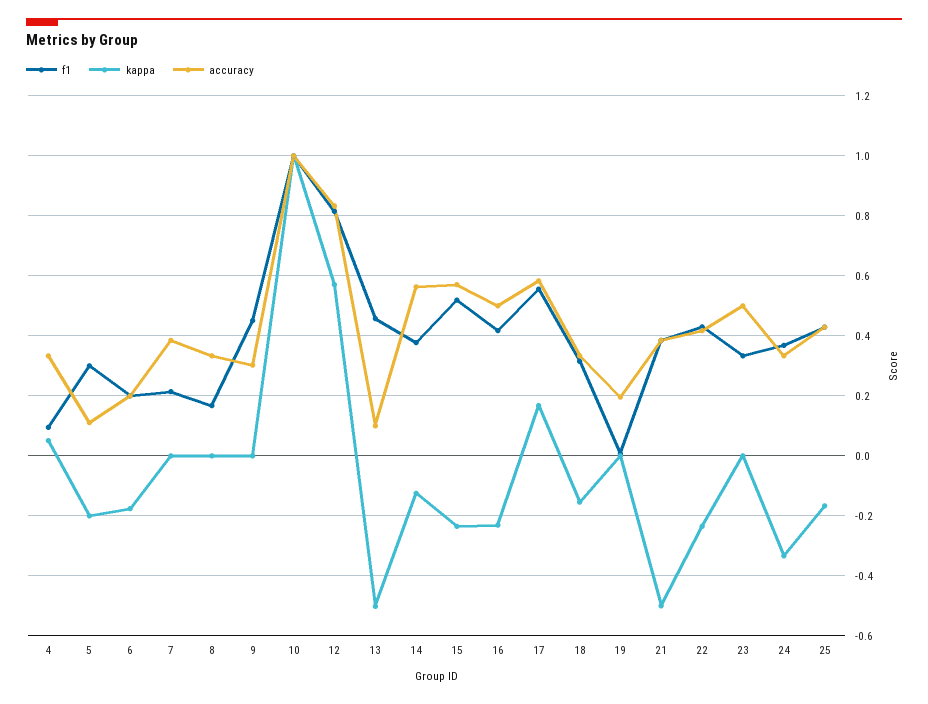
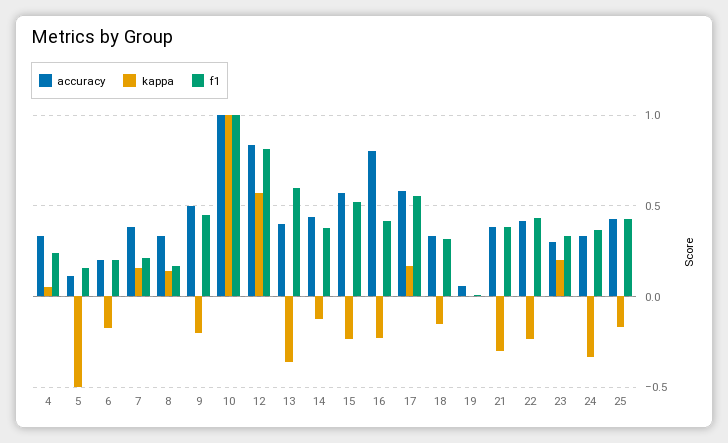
f1, 4: 0.1 -> 0.25
f1, 5: 0.3 -> 0.15
kappa, 5: -0.2 -> -0.5
kappa, 7: 0 -> 0.15
kappa, 8: 0 -> 0.15
kappa, 9: 0 -> -0.2
accuracy, 9: 0.3 -> 0.5
f1, 13: 0.46 -> 0.6
kappa, 13: -0.5 -> -0.35
accuracy, 13: 0.1 -> 0.4
accuracy, 14: 0.56 -> 0.45
accuracy, 16: 0.5 -> 0.8
accuracy, 19: 0.2 -> 0.05
kappa, 21: -0.5 -> -0.3
kappa, 23: 0 -> 0.2
accuracy, 23: 0.5 -> 0.3

